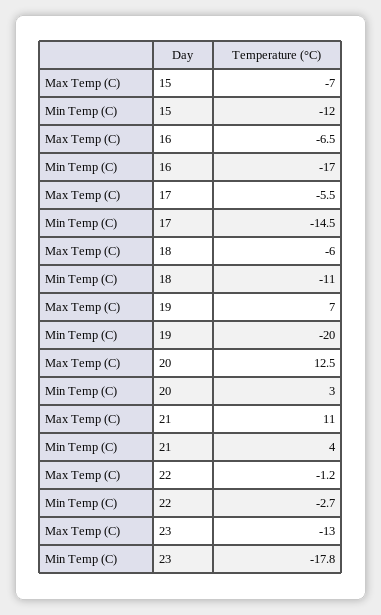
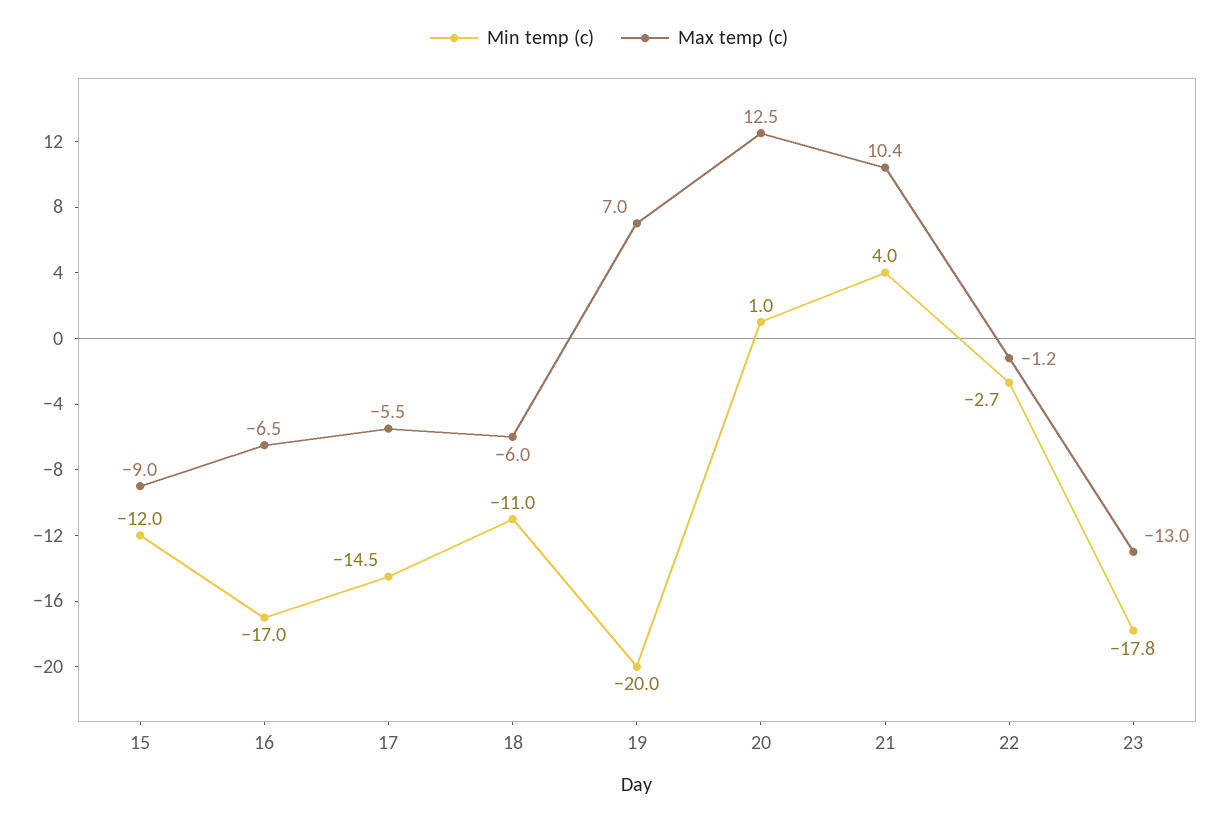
Max Temp (C), 15: -7 -> -9
Min Temp (C), 20: 3 -> 1
Max Temp (C), 21: 11 -> 10.4

